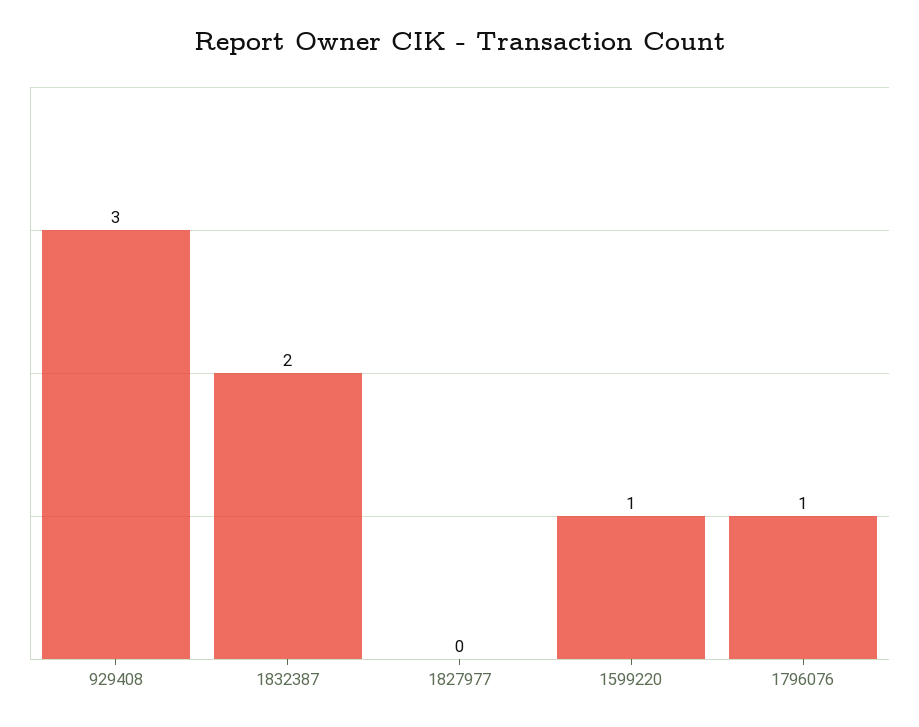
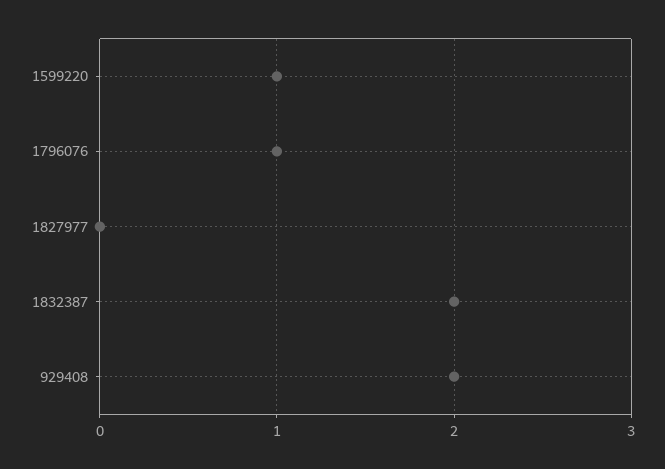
929408: 3 -> 2

